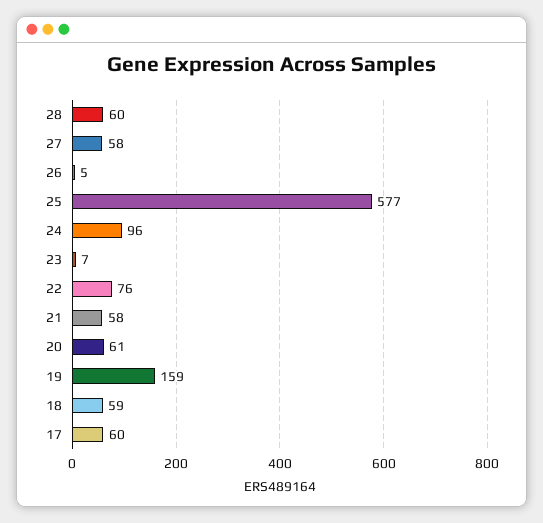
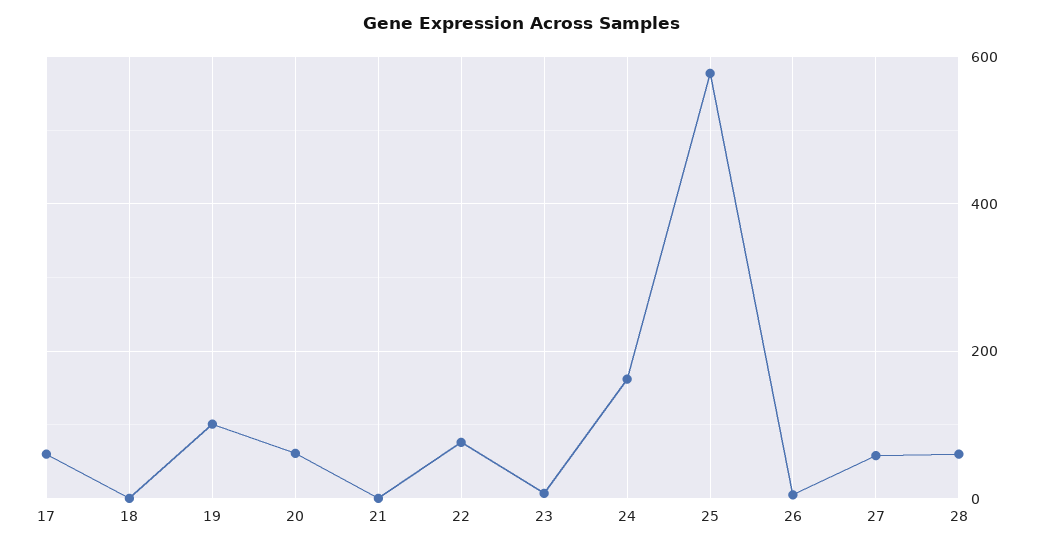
24: 96 -> 160
21: 58 -> 0
19: 159 -> 100
18: 59 -> 0

